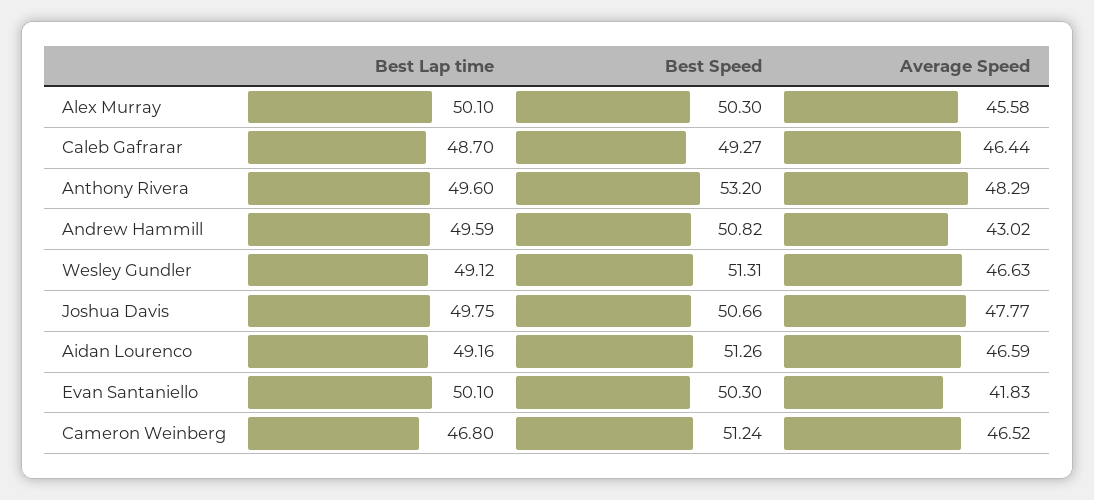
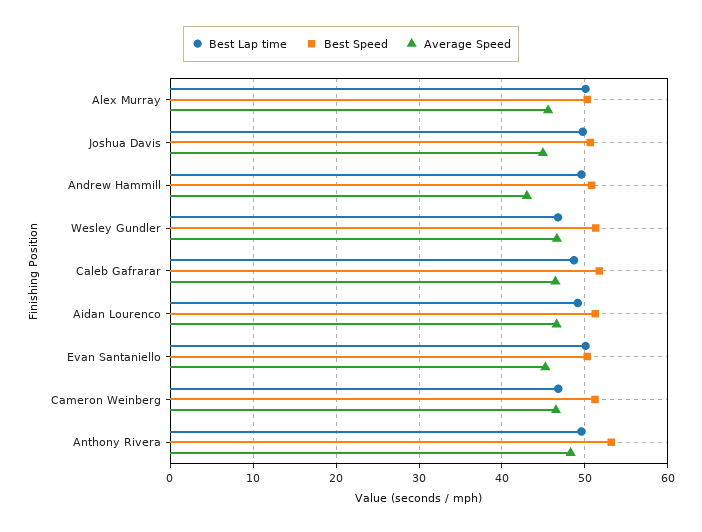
Best Speed, Caleb Gafrarar: 49.27 -> 52
Best Lap time, Wesley Gundler: 49.12 -> 47
Average Speed, Joshua Davis: 47.77 -> 45
Average Speed, Evan Santaniello: 41.83 -> 45

